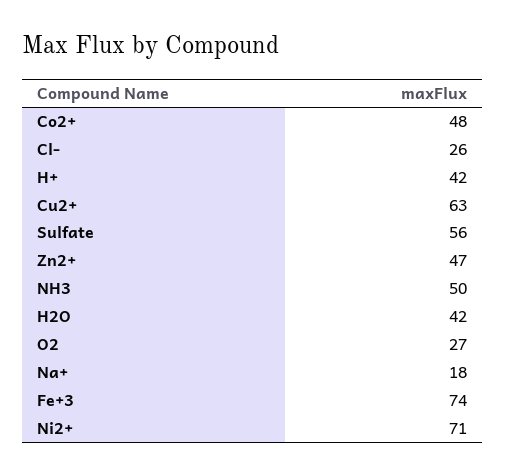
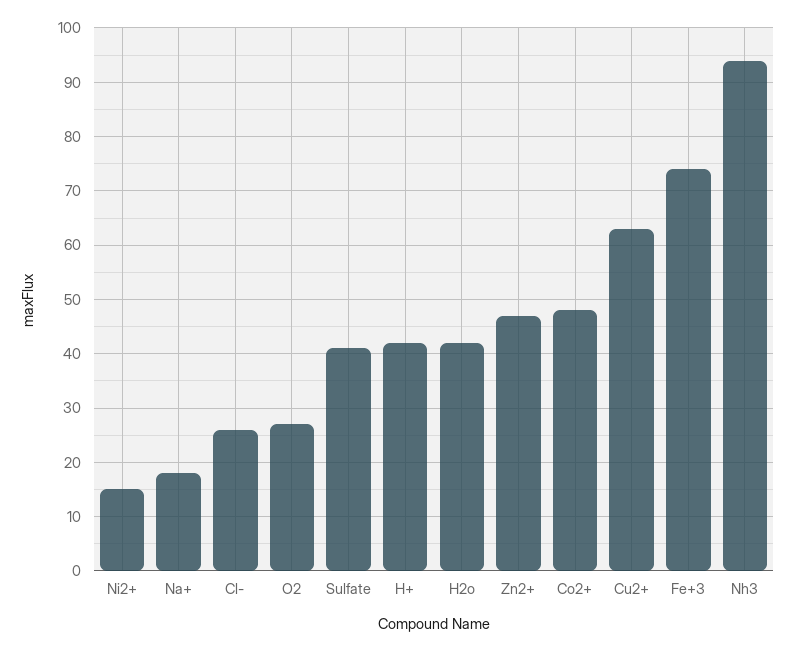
Sulfate: 56 -> 40
NH3: 50 -> 95
Ni2+: 71 -> 15

